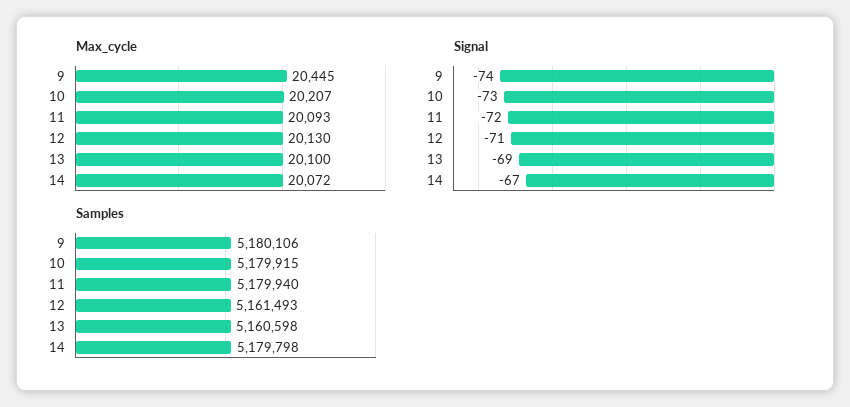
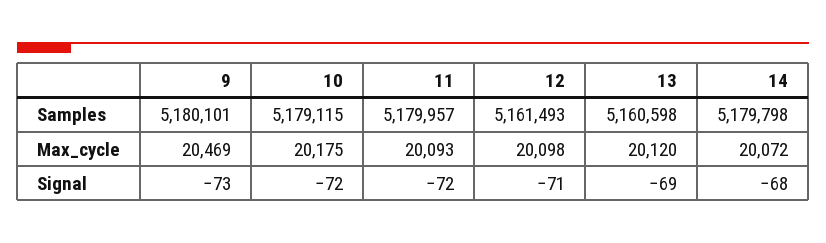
Max_cycle, 9: 20445 -> 20469
Max_cycle, 10: 20207 -> 20175
Max_cycle, 12: 20130 -> 20098
Max_cycle, 13: 20100 -> 20120
Signal, 9: -74 -> -73
Signal, 10: -73 -> -72
Signal, 14: -67 -> -68
Samples, 9: 5180106 -> 5180101
Samples, 10: 5179915 -> 5179115
Samples, 11: 5179940 -> 5179957

